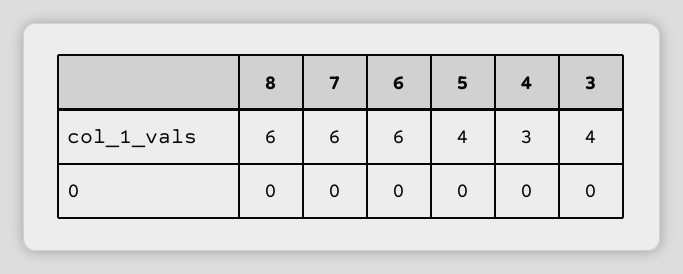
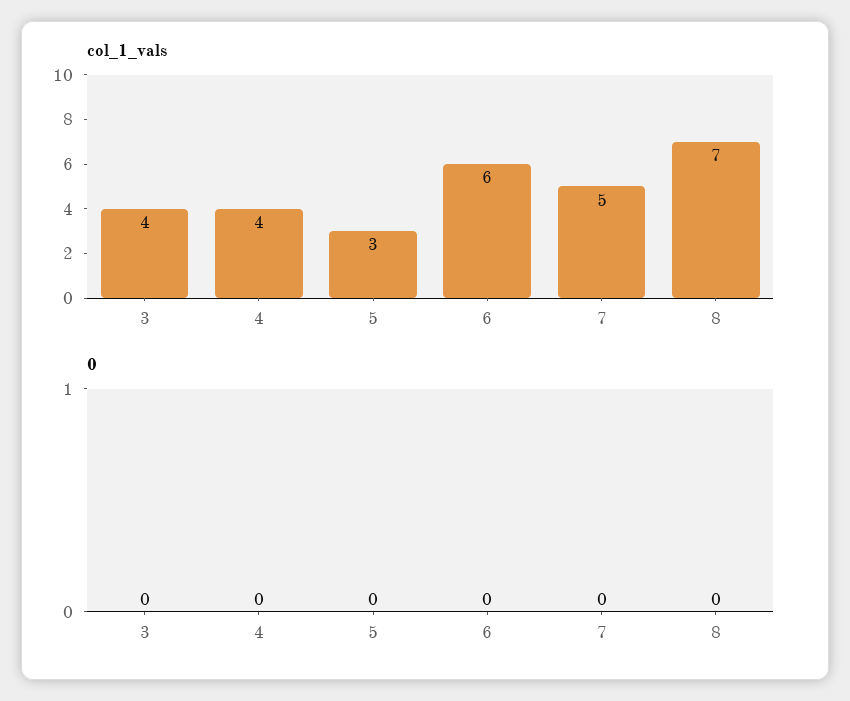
col_1_vals, 8: 6 -> 7
col_1_vals, 7: 6 -> 5
col_1_vals, 5: 4 -> 3
col_1_vals, 4: 3 -> 4

